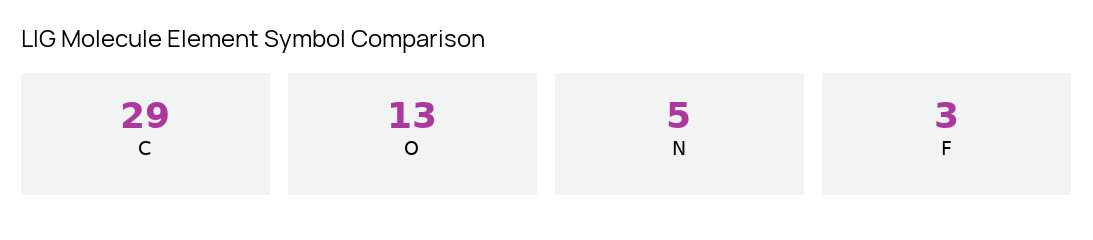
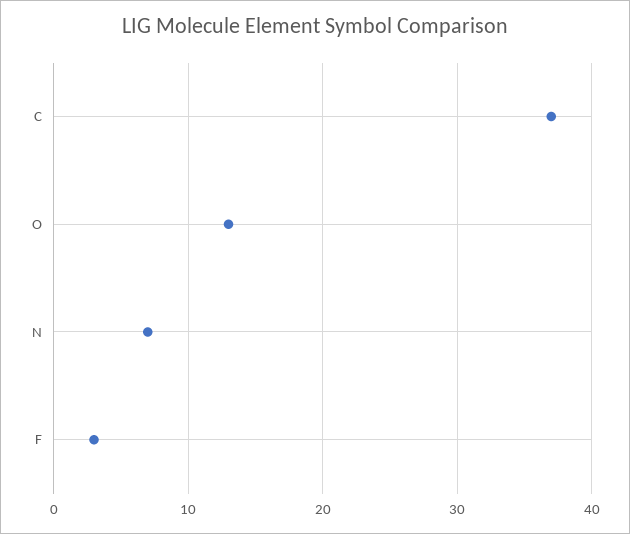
C: 29 -> 37
N: 5 -> 7

